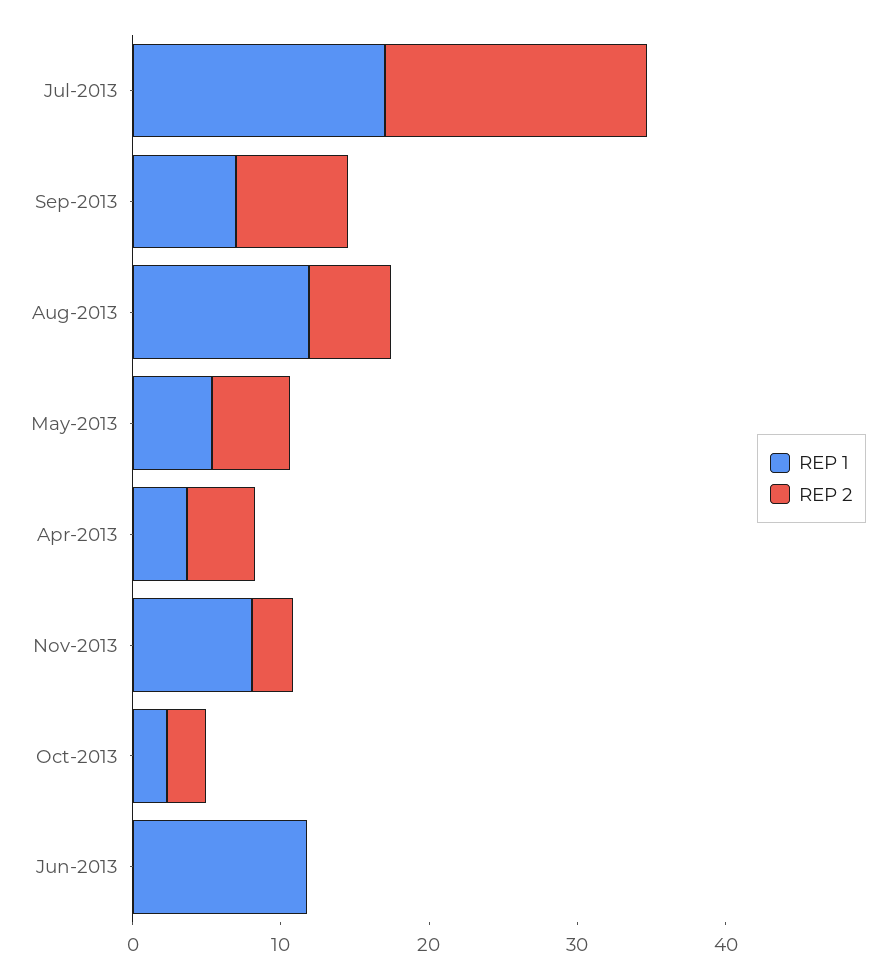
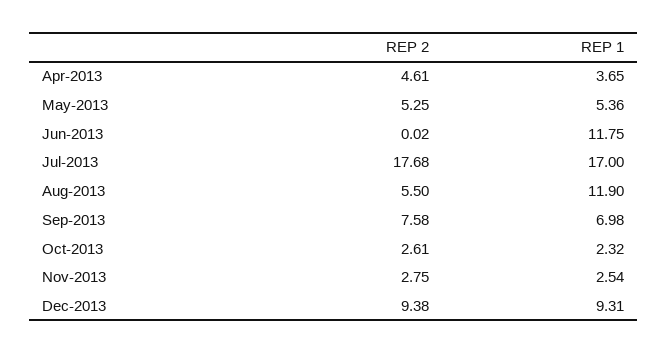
REP 1, Nov-2013: 8 -> 2.54
REP 2, Dec-2013: none -> 9.38
REP 1, Dec-2013: none -> 9.31

